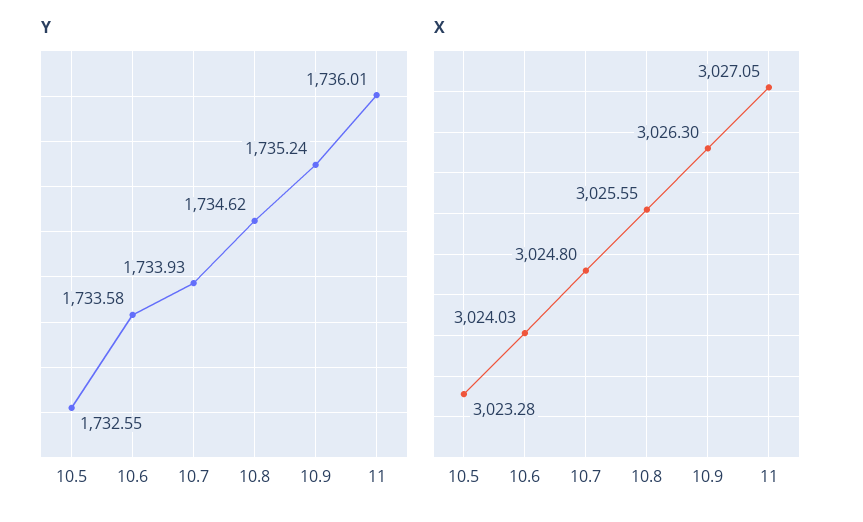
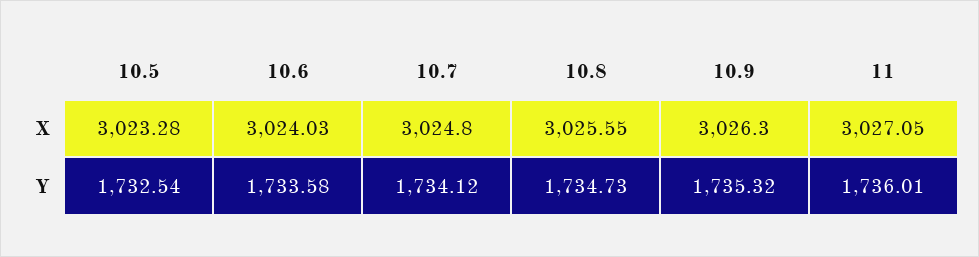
Y, 10.5: 1732.55 -> 1732.54
Y, 10.7: 1733.93 -> 1734.12
Y, 10.8: 1734.62 -> 1734.73
Y, 10.9: 1735.24 -> 1735.32

